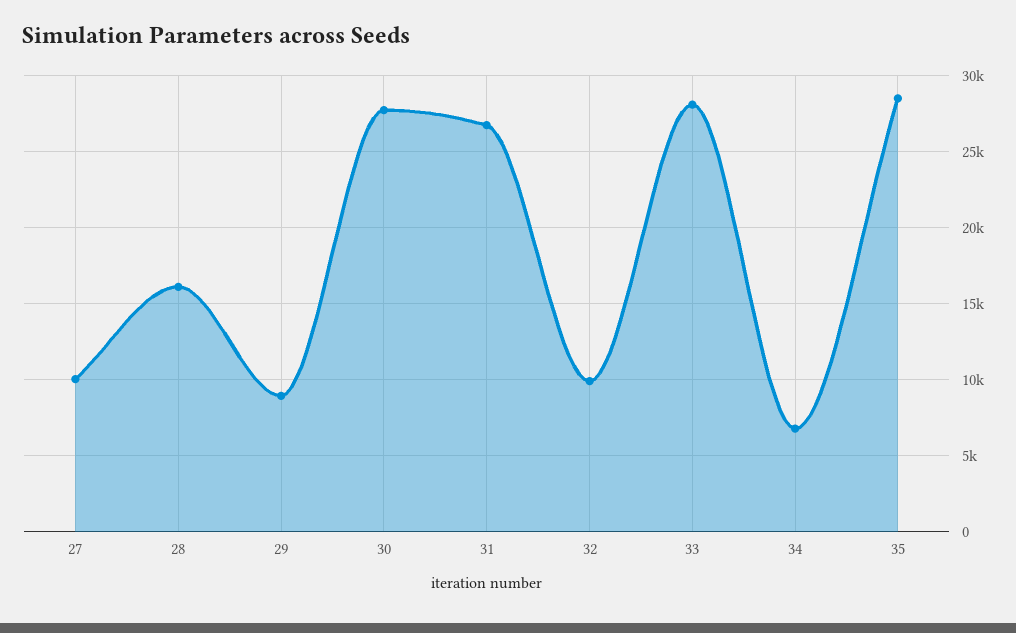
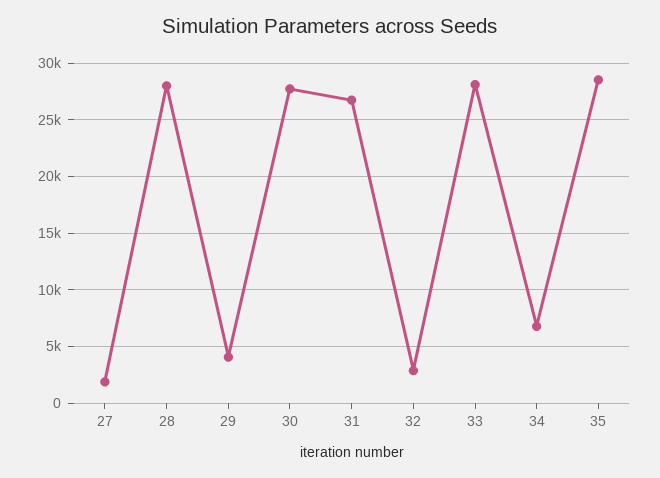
27: 10000 -> 2000
28: 16000 -> 28000
29: 9000 -> 4000
32: 10000 -> 3000

